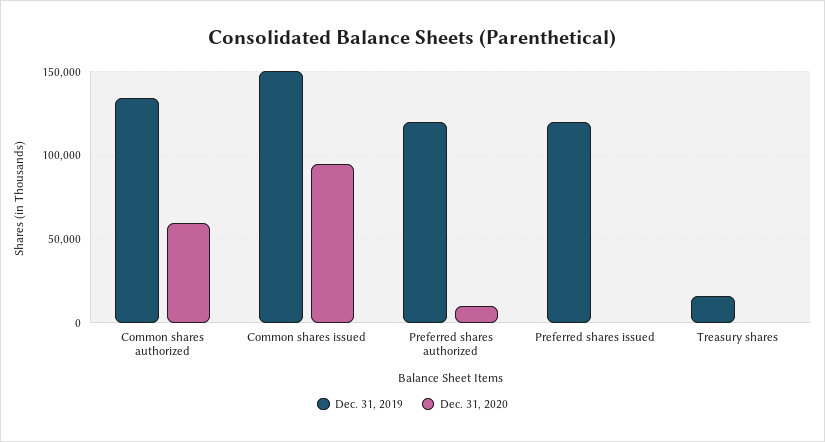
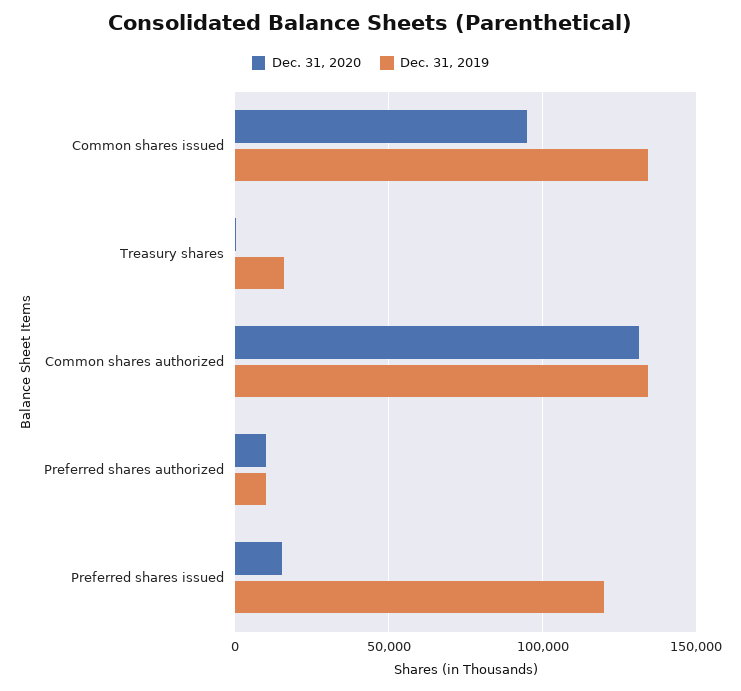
Dec. 31, 2020, Common shares authorized: 60000 -> 130000
Dec. 31, 2019, Common shares issued: 150000 -> 135000
Dec. 31, 2019, Preferred shares authorized: 120000 -> 10000
Dec. 31, 2020, Preferred shares issued: 0 -> 15000

